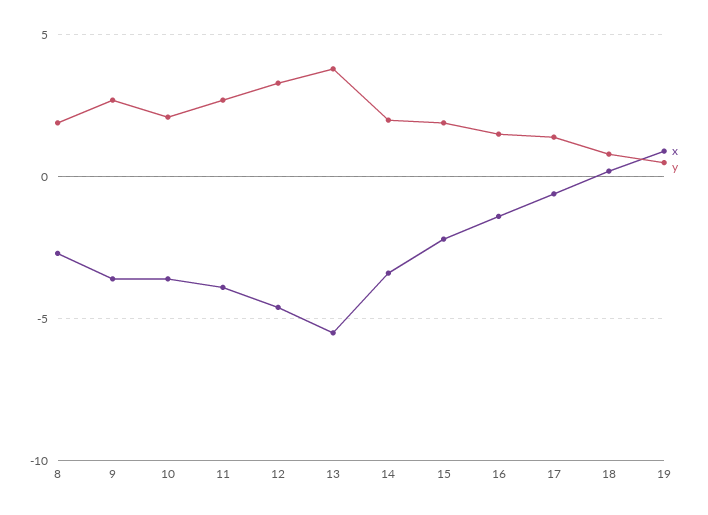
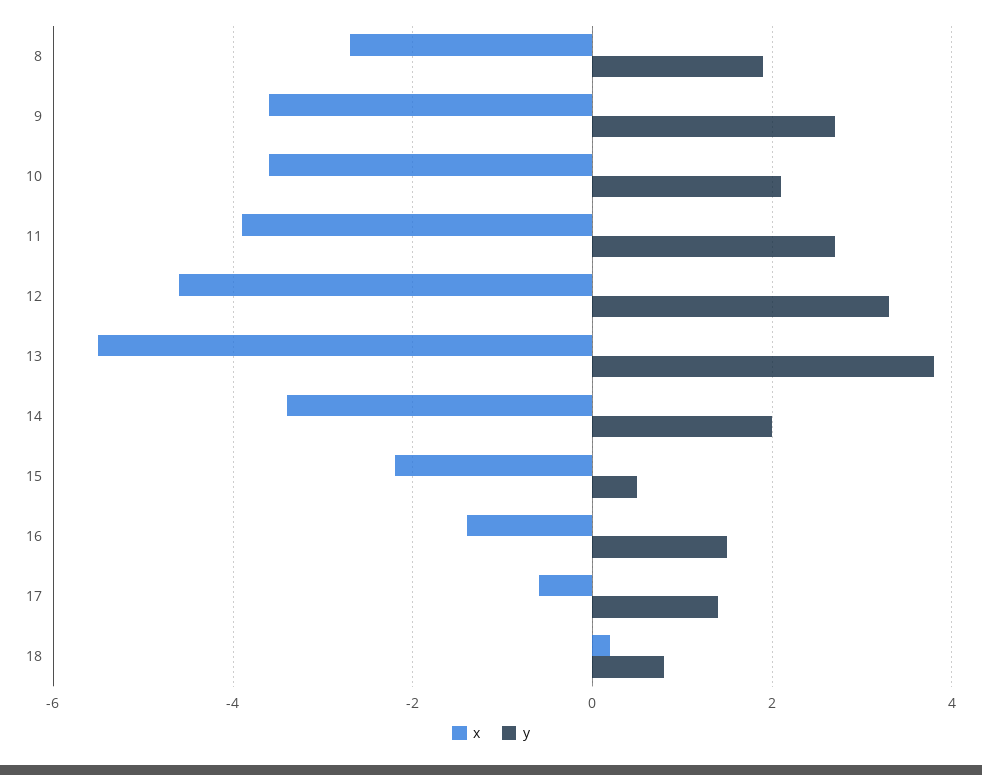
y, 15: 2 -> 0.5
x, 19: 1 -> none
y, 19: 0.5 -> none

